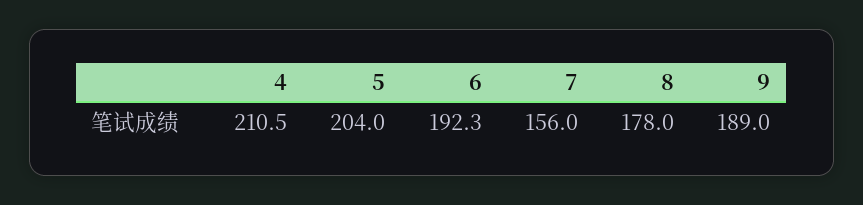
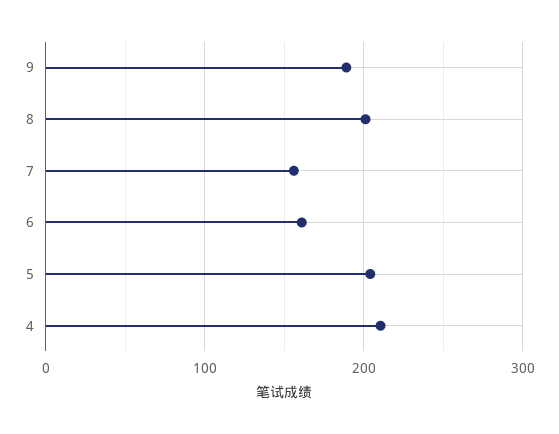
6: 192.3 -> 160
8: 178 -> 200

